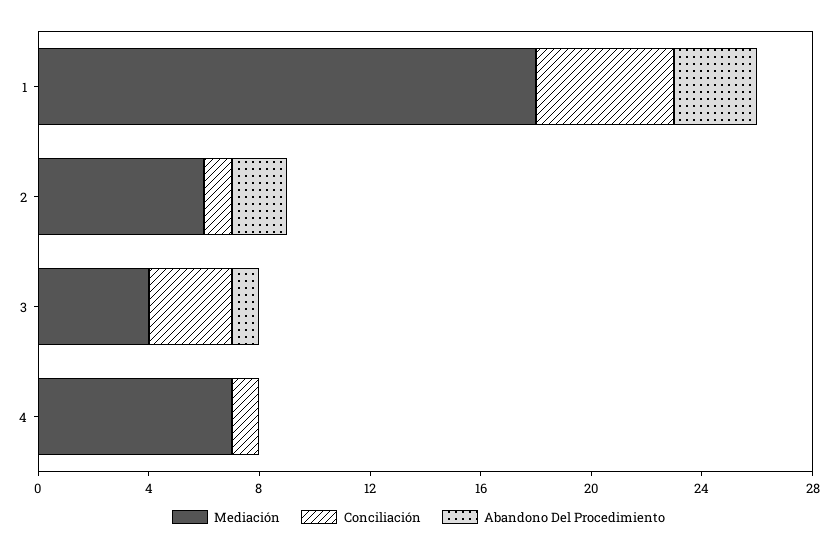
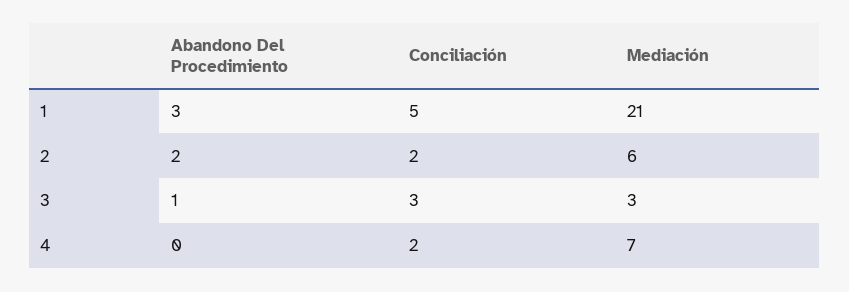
Mediación, 1: 18 -> 21
Conciliación, 2: 1 -> 2
Mediación, 3: 4 -> 3
Conciliación, 4: 1 -> 2

